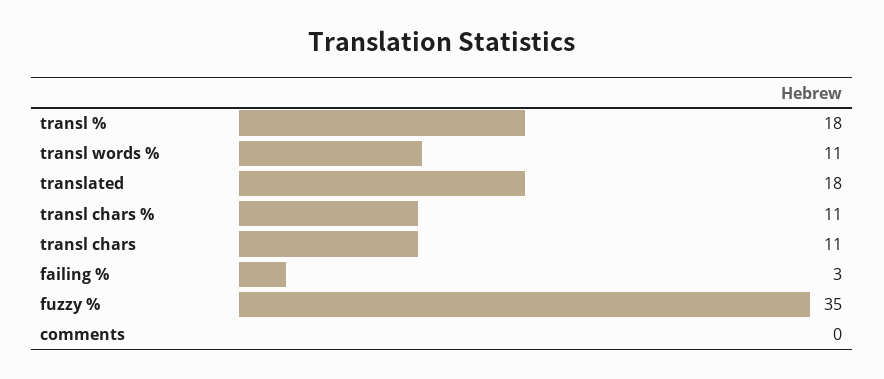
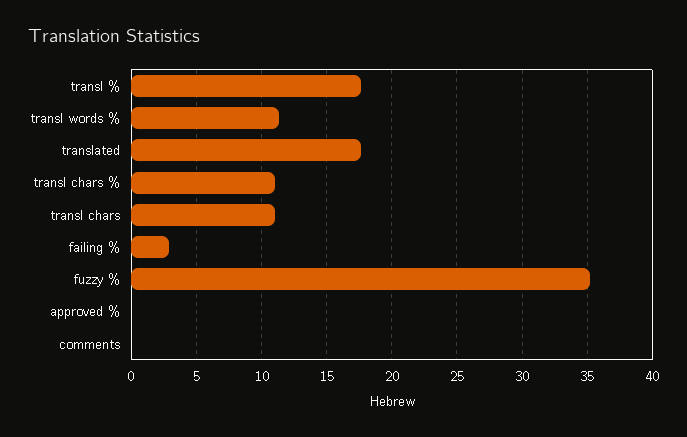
approved %: none -> 0

